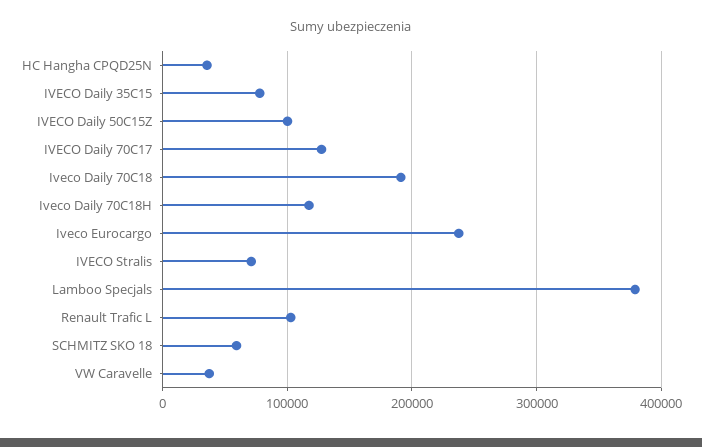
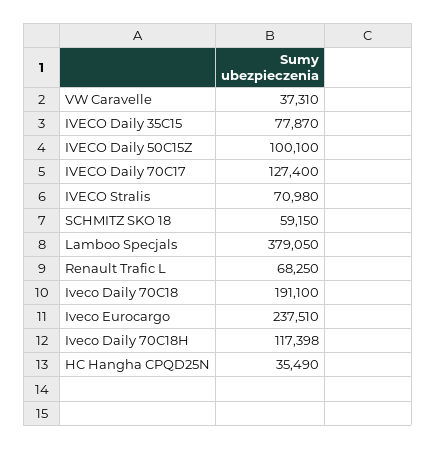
Renault Trafic L: 100000 -> 68250

